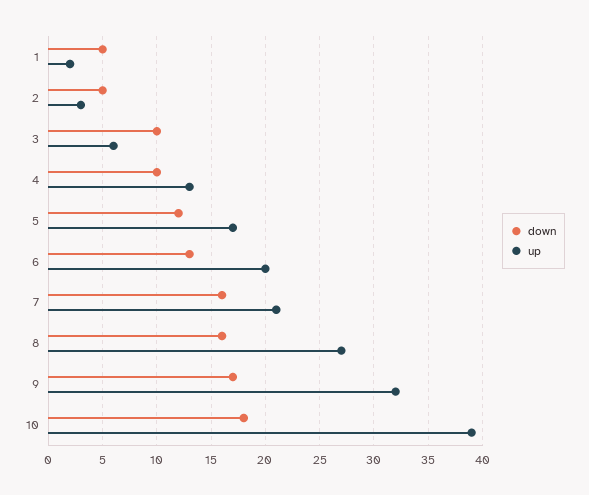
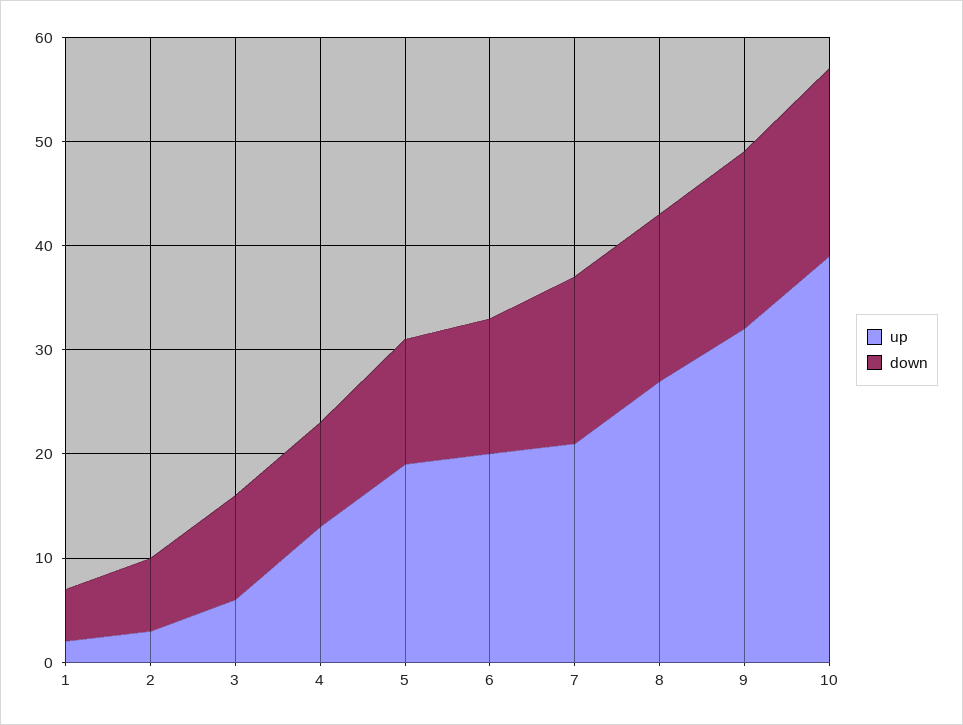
down, 2: 5 -> 7
up, 5: 17 -> 19

